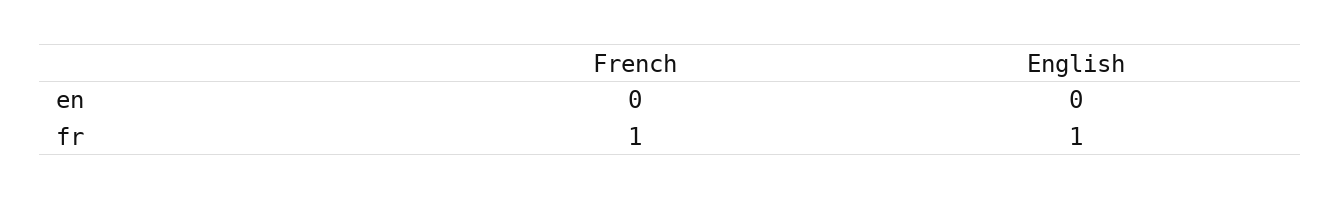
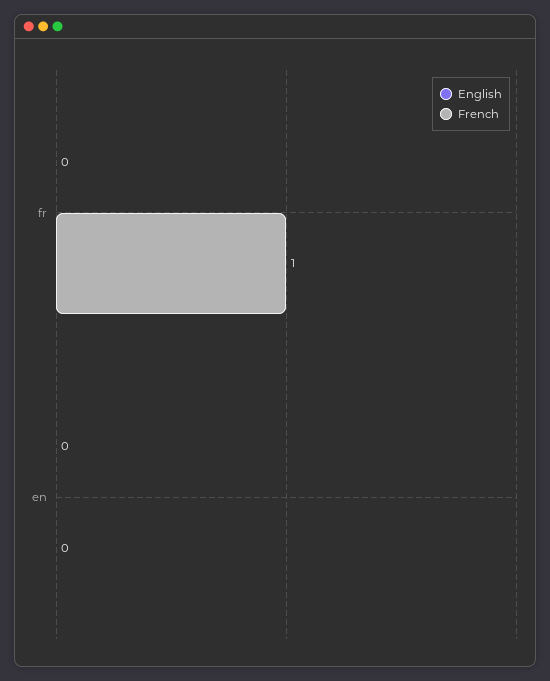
English, fr: 1 -> 0

